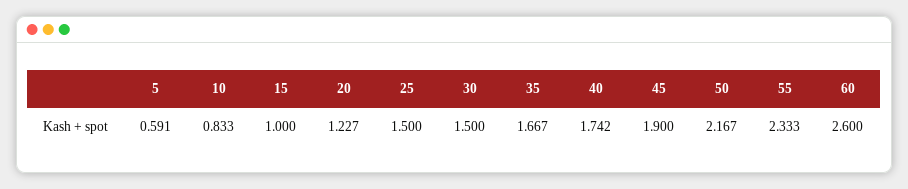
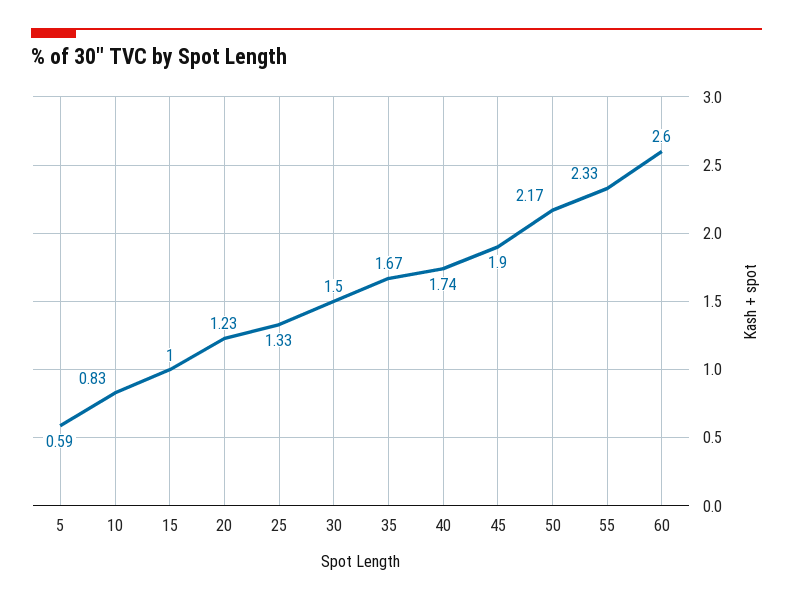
25: 1.5 -> 1.33

